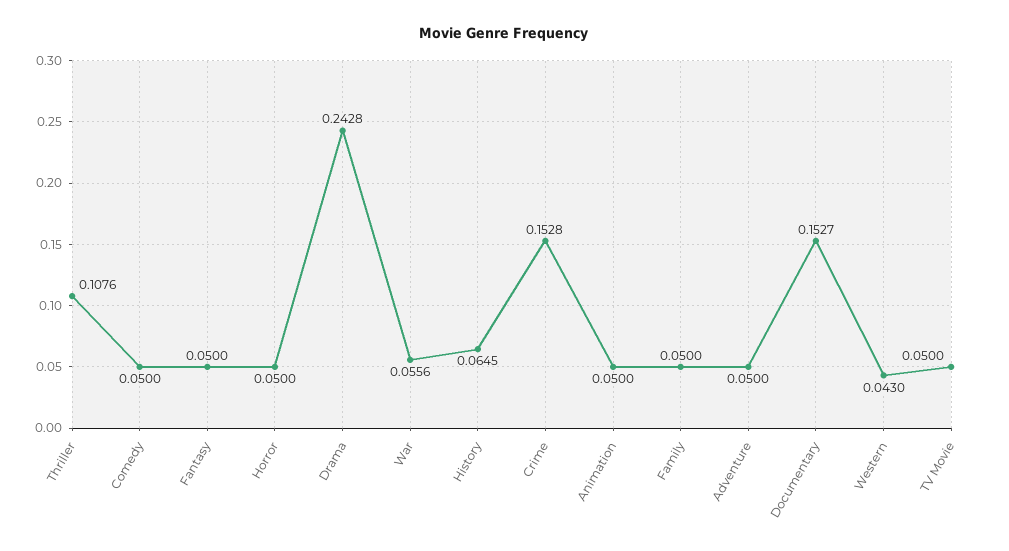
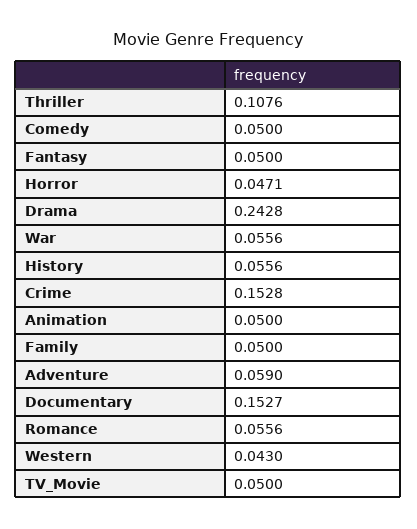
Horror: 0.05 -> 0.0471
History: 0.0645 -> 0.0556
Adventure: 0.05 -> 0.059
Romance: none -> 0.0556

